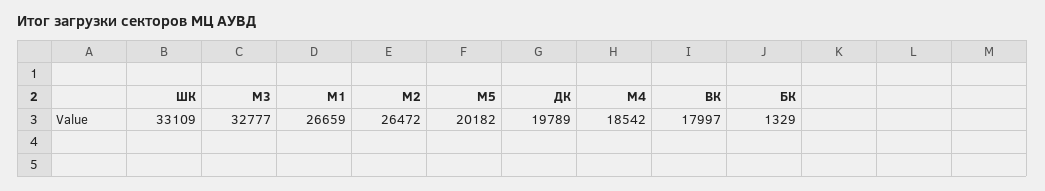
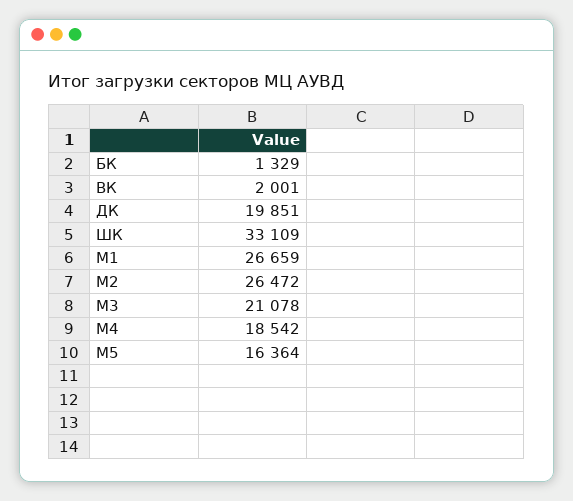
М3: 32777 -> 21078
М5: 20182 -> 16364
ДК: 19789 -> 19851
ВК: 17997 -> 2001

